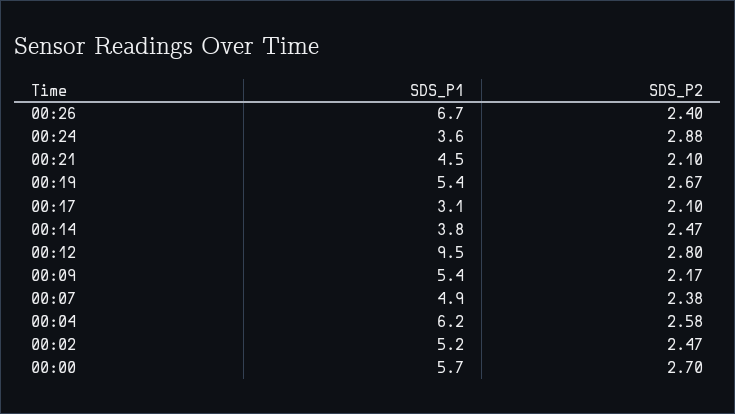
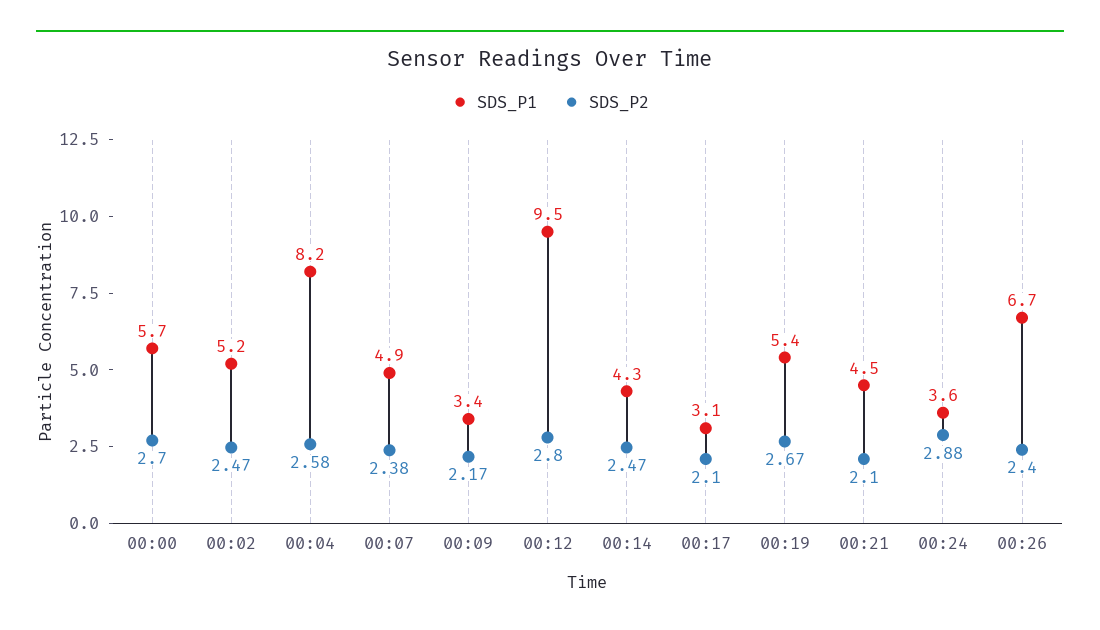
SDS_P1, 00:14: 3.8 -> 4.3
SDS_P1, 00:09: 5.4 -> 3.4
SDS_P1, 00:04: 6.2 -> 8.2

